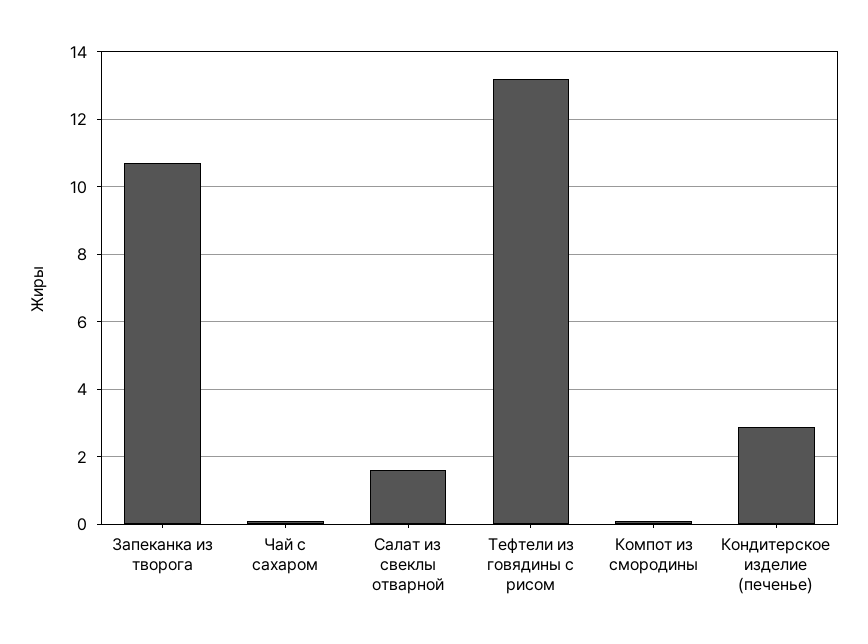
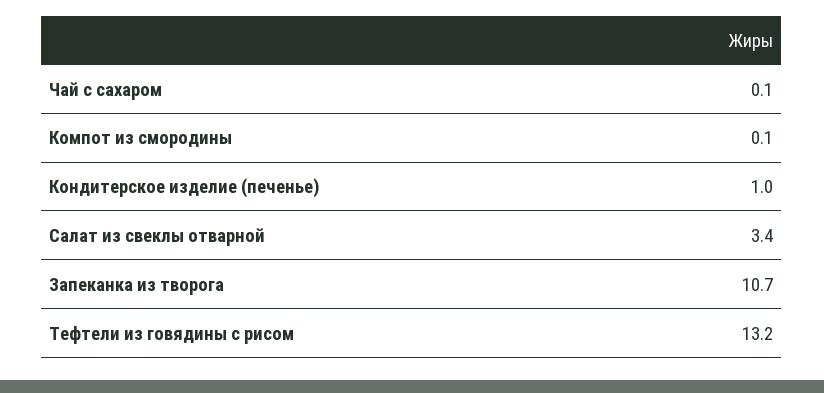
Салат из свеклы отварной: 1.5 -> 3.4
Кондитерское изделие (печенье): 3 -> 1

